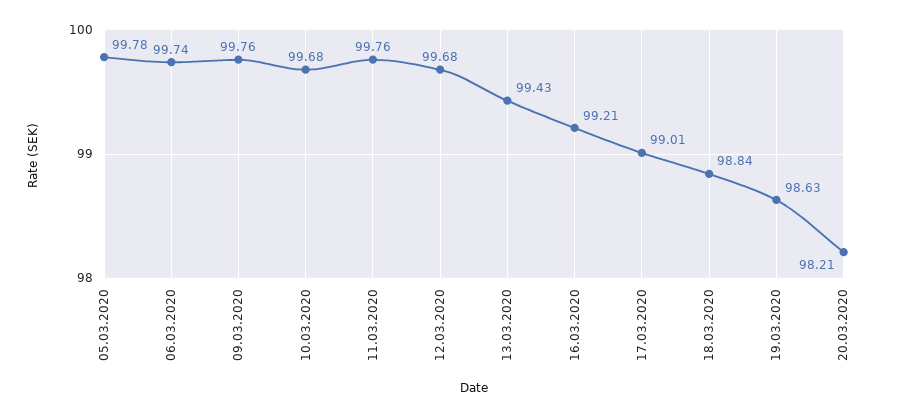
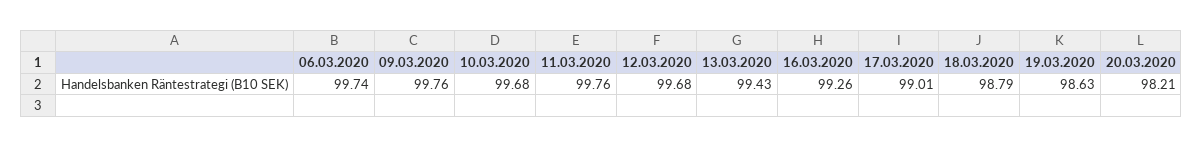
05.03.2020: 99.78 -> none
16.03.2020: 99.21 -> 99.26
18.03.2020: 98.84 -> 98.79

